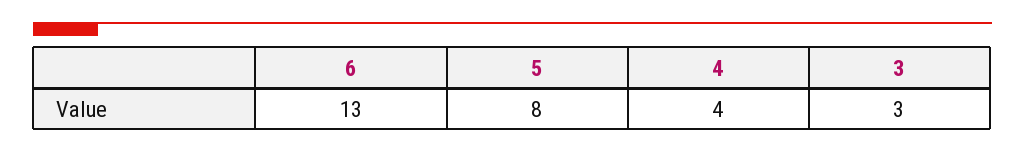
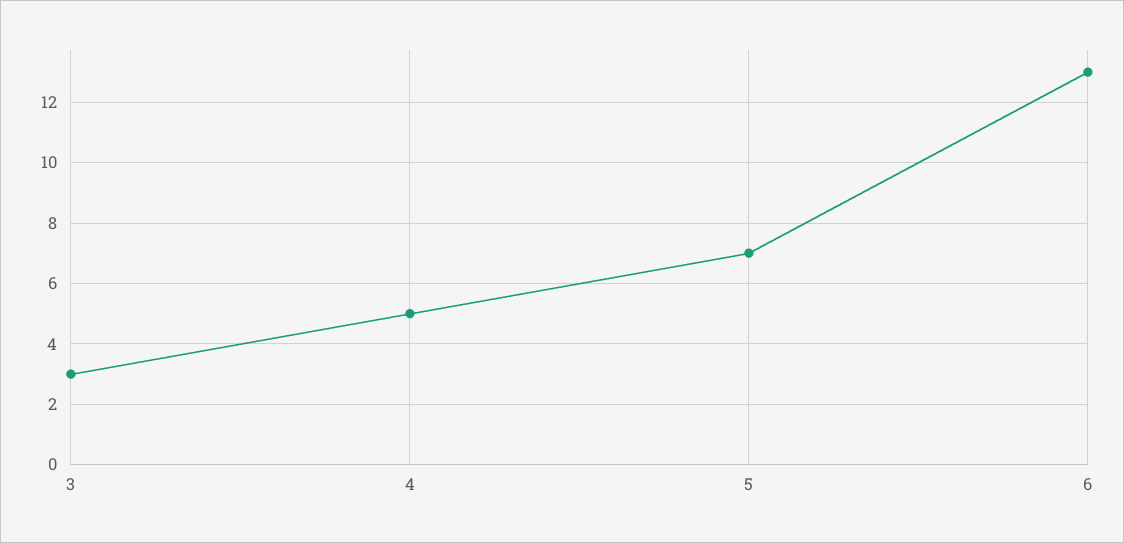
5: 8 -> 7
4: 4 -> 5

